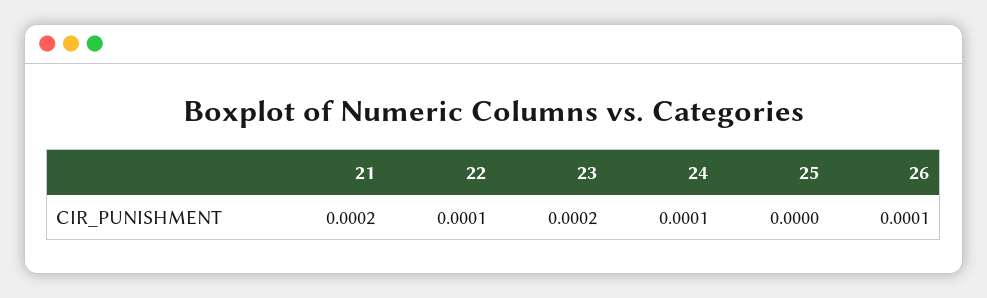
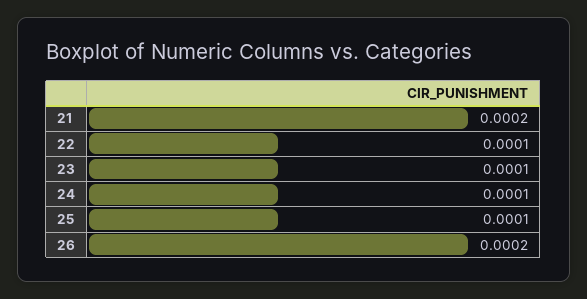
23: 0.0002 -> 0.0001
25: 0 -> 0.0001
26: 0.0001 -> 0.0002

